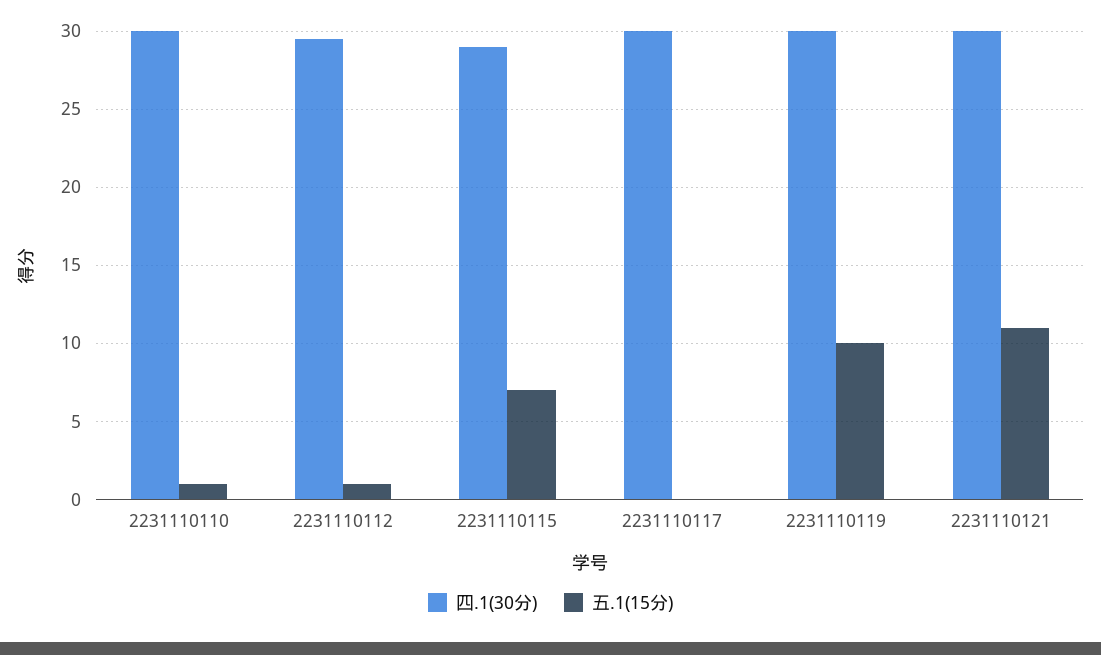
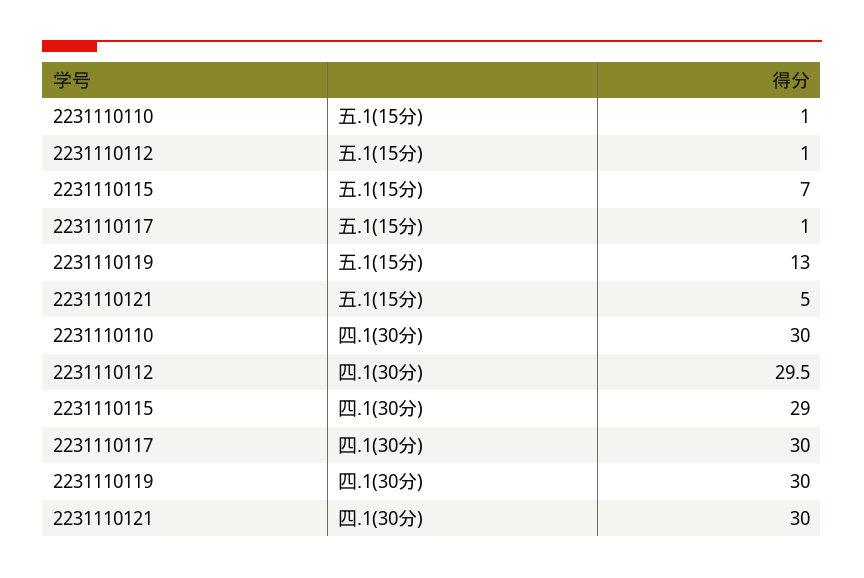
五.1(15分), 2231110117: 0 -> 1
五.1(15分), 2231110119: 10 -> 13
五.1(15分), 2231110121: 11 -> 5

